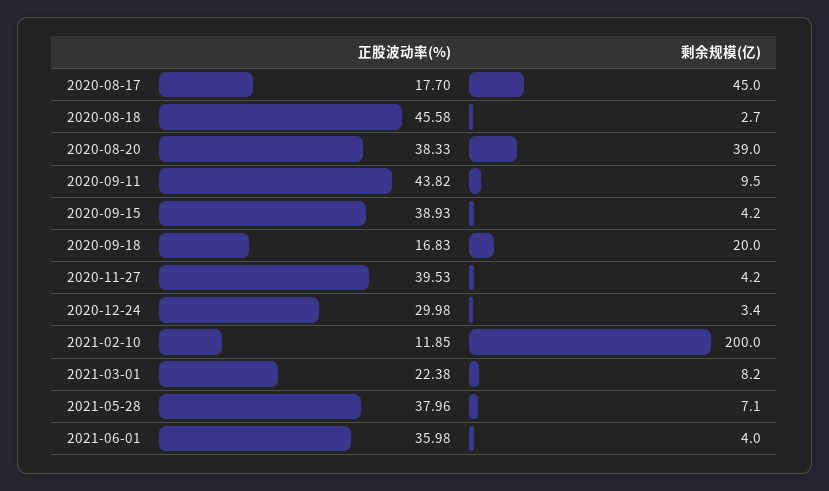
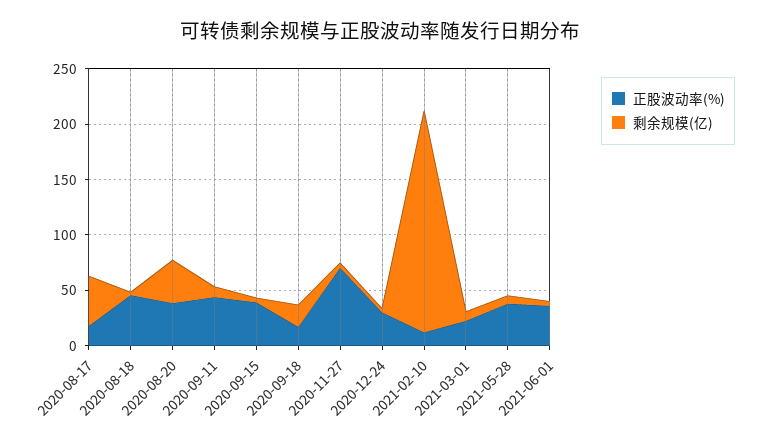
正股波动率(%), 2020-11-27: 39.53 -> 70

